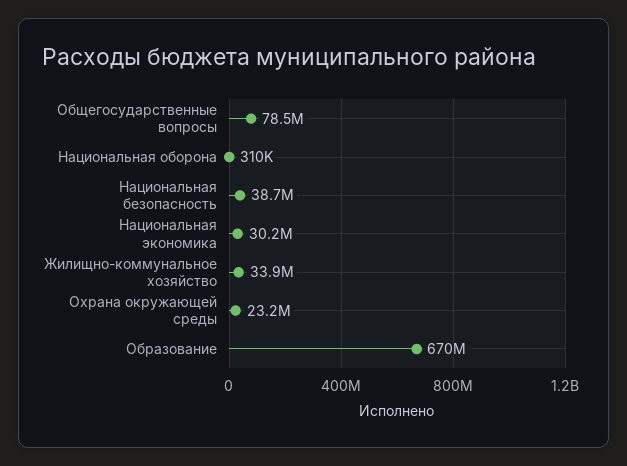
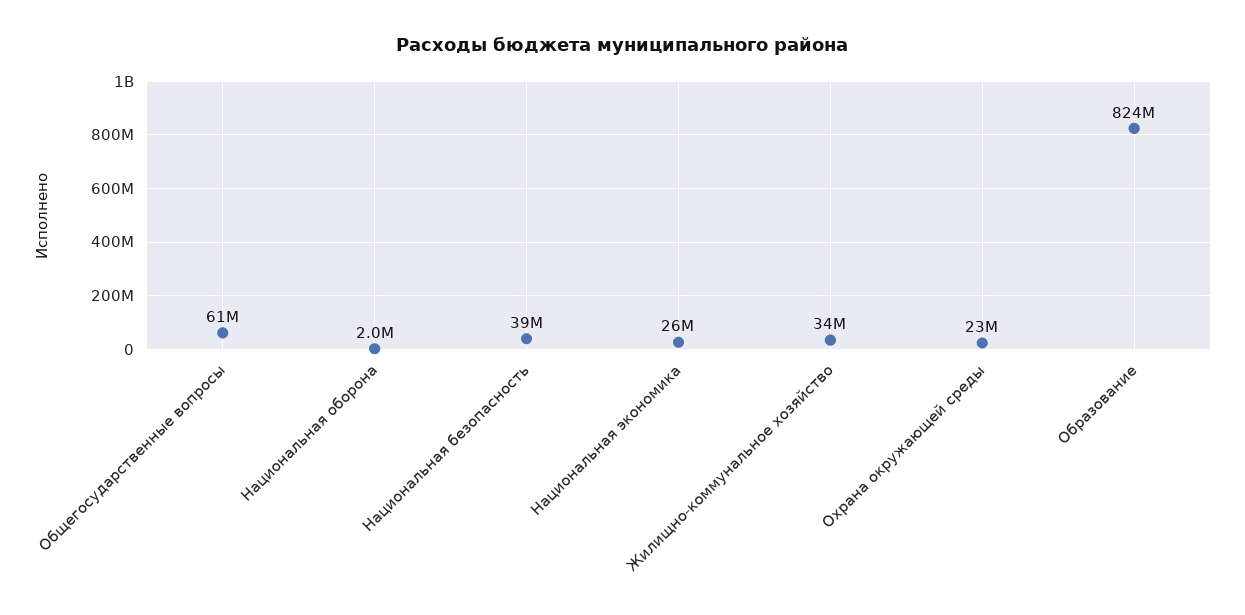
Общегосударственные вопросы: 78500000 -> 61000000
Национальная оборона: 310000 -> 2000000
Национальная экономика: 30200000 -> 26000000
Образование: 670000000 -> 824000000

